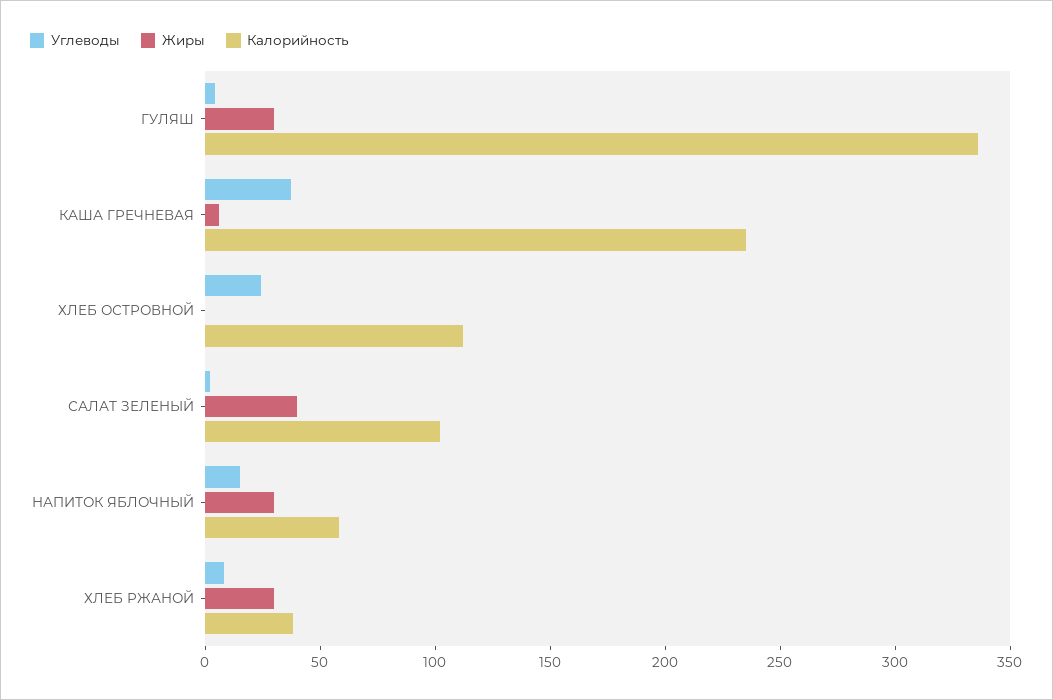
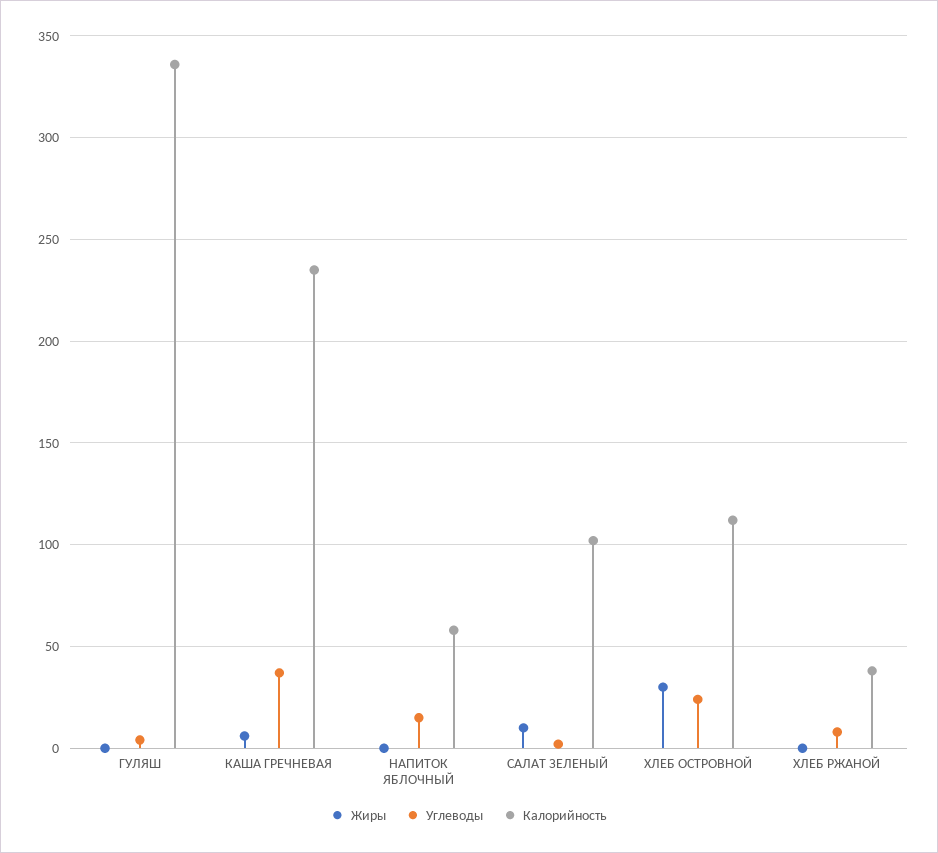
Жиры, ГУЛЯШ: 30 -> 0
Жиры, ХЛЕБ ОСТРОВНОЙ: 0 -> 30
Жиры, САЛАТ ЗЕЛЕНЫЙ: 40 -> 10
Жиры, НАПИТОК ЯБЛОЧНЫЙ: 30 -> 0
Жиры, ХЛЕБ РЖАНОЙ: 30 -> 0

